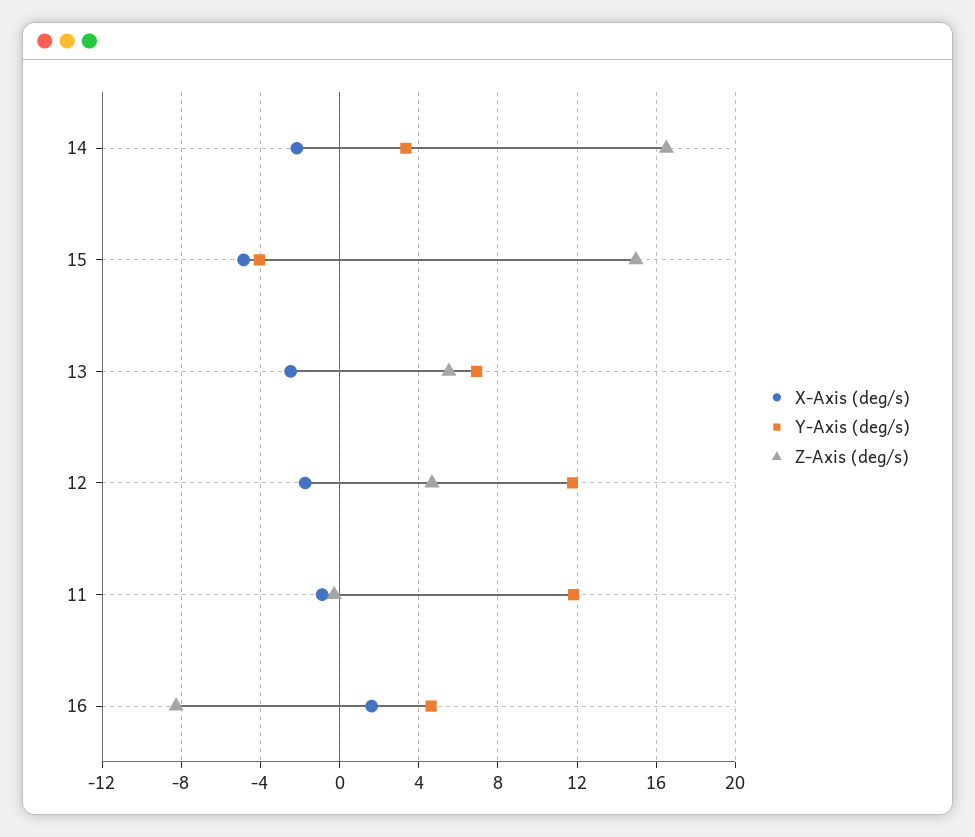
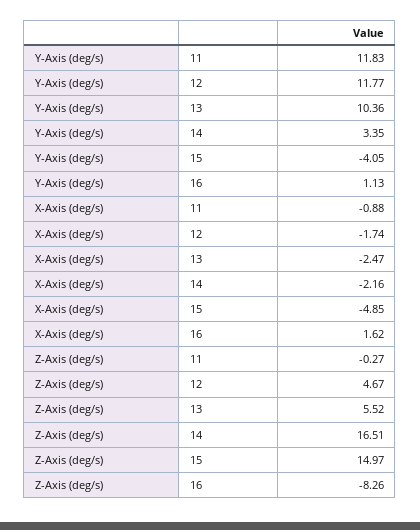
Y-Axis (deg/s), 13: 7 -> 10.36
Y-Axis (deg/s), 16: 4.5 -> 1.13

